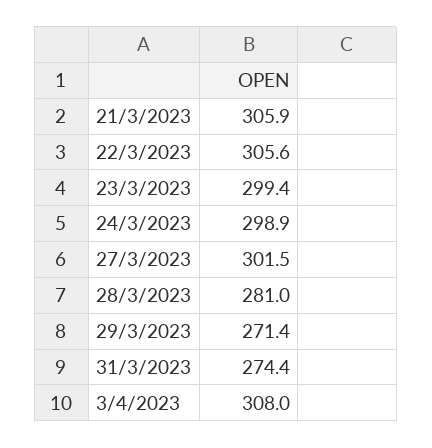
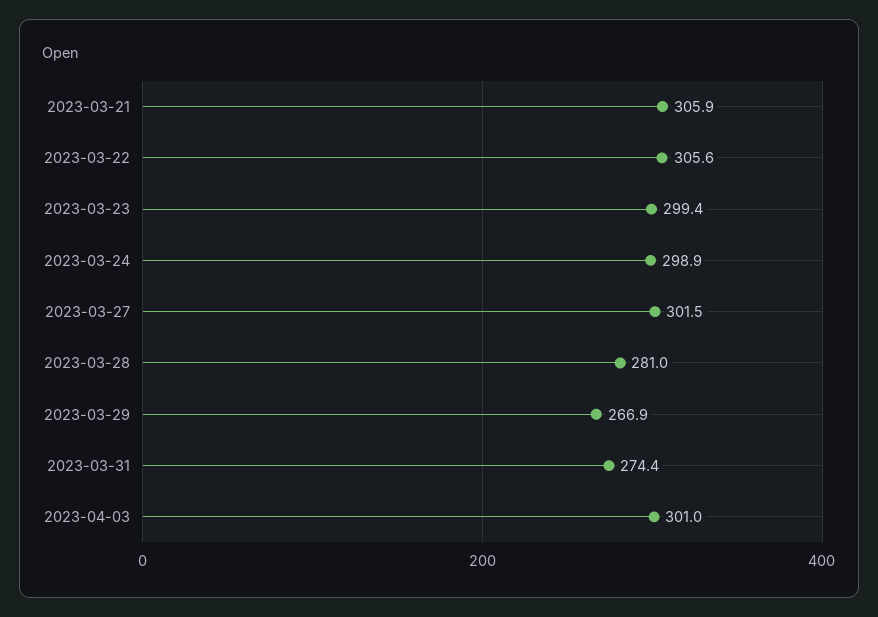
29/3/2023: 271.4 -> 266.9
3/4/2023: 308 -> 301

